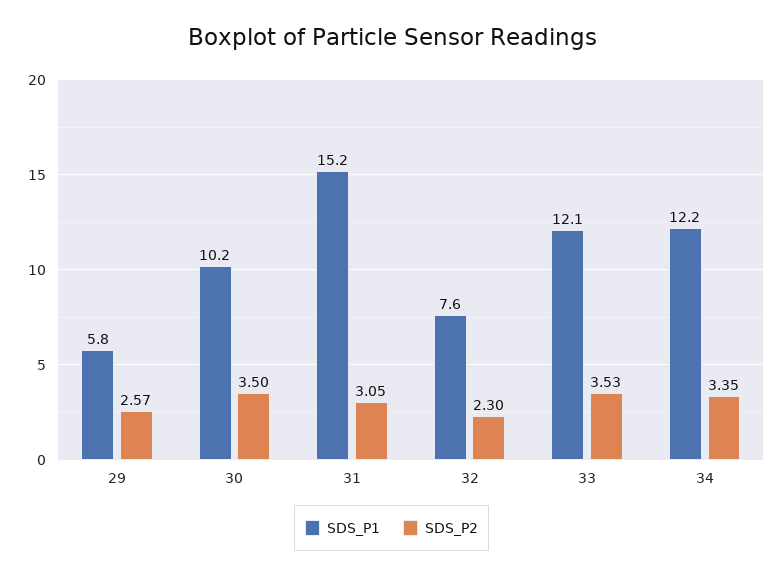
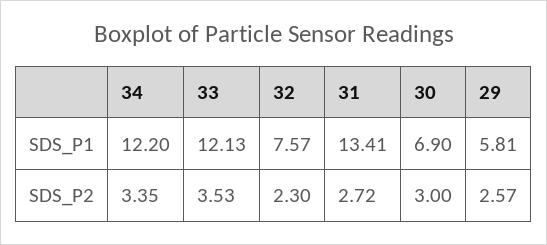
SDS_P1, 30: 10.2 -> 6.9
SDS_P2, 30: 3.5 -> 3
SDS_P1, 31: 15.2 -> 13.41
SDS_P2, 31: 3.05 -> 2.72

